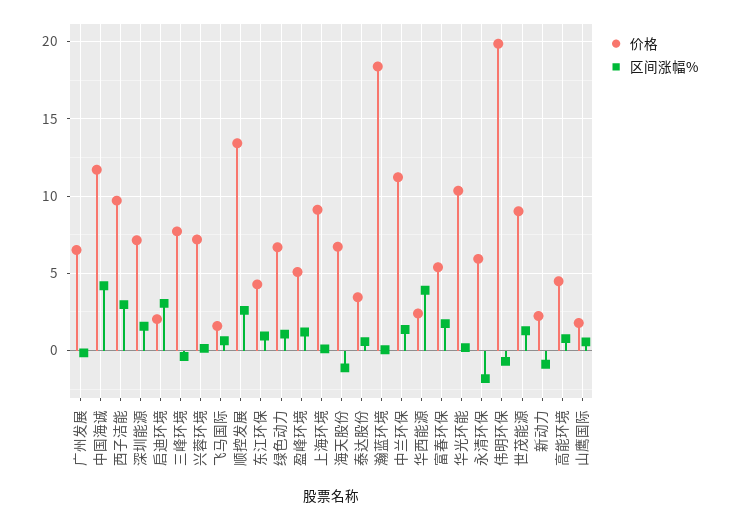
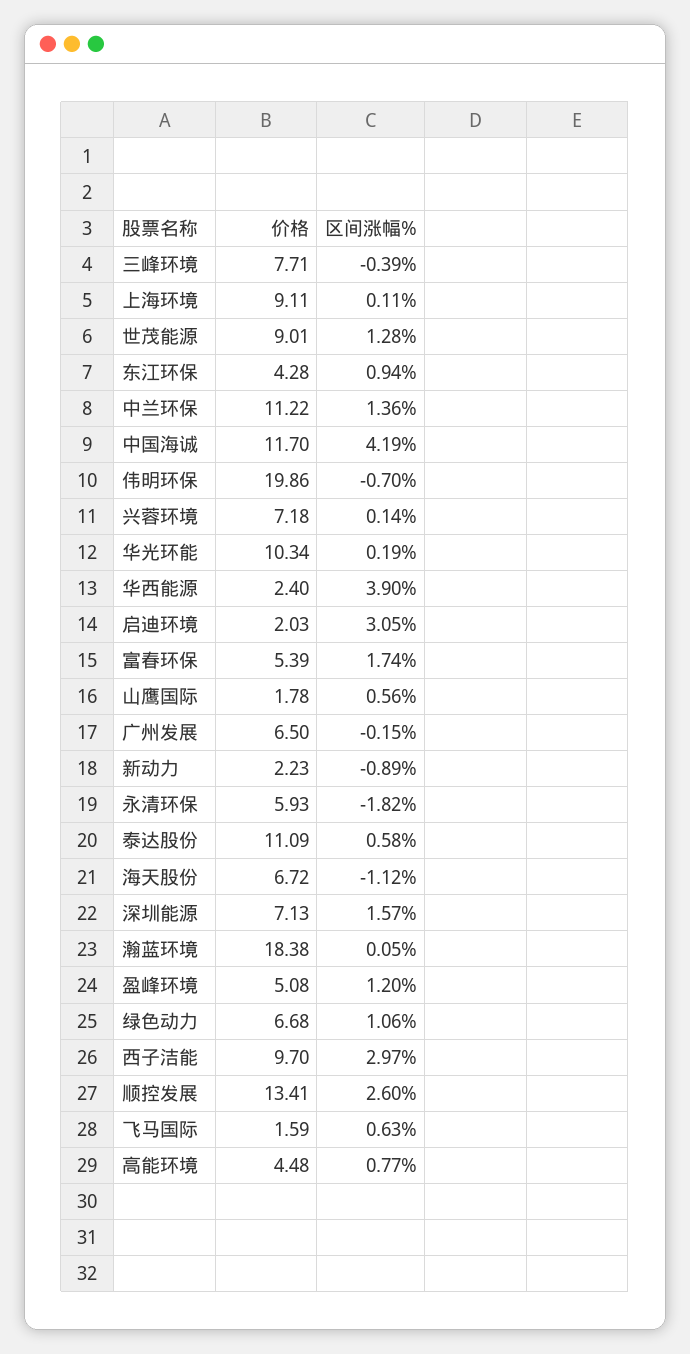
价格, 泰达股份: 3.5 -> 11.09

